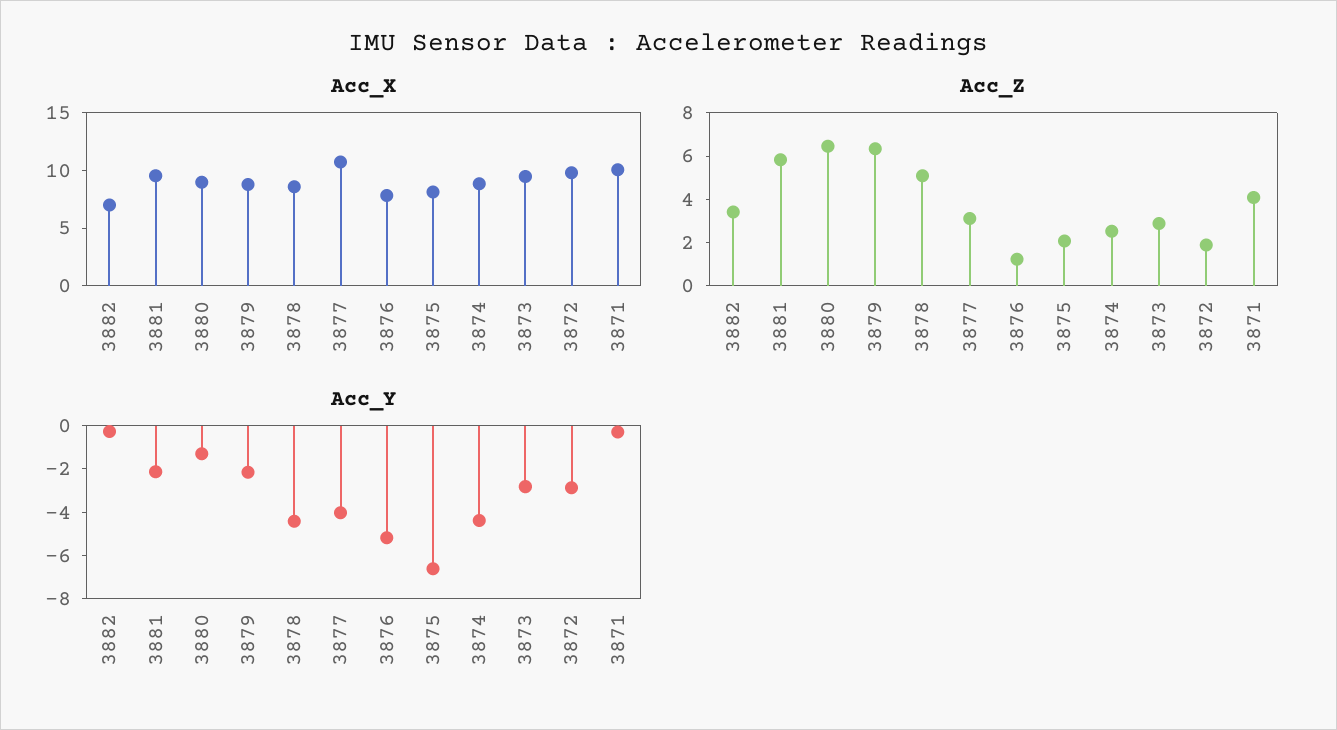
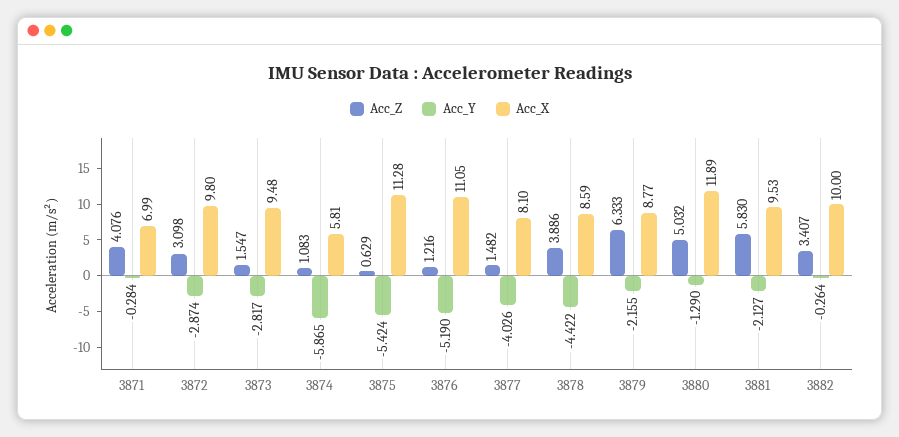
Acc_X, 3882: 7 -> 10
Acc_X, 3880: 9 -> 11.89
Acc_X, 3877: 11 -> 8.1
Acc_X, 3876: 8 -> 11.05
Acc_X, 3875: 8 -> 11.28
Acc_X, 3874: 9 -> 5.81
Acc_X, 3871: 10 -> 6.99
Acc_Z, 3880: 6.5 -> 5.032
Acc_Z, 3878: 5 -> 3.886
Acc_Z, 3877: 3 -> 1.482
Acc_Z, 3875: 2 -> 0.629
Acc_Z, 3874: 2.5 -> 1.083
Acc_Z, 3873: 3 -> 1.547
Acc_Z, 3872: 2 -> 3.098
Acc_Y, 3875: -6.5 -> -5.424
Acc_Y, 3874: -4.5 -> -5.865

